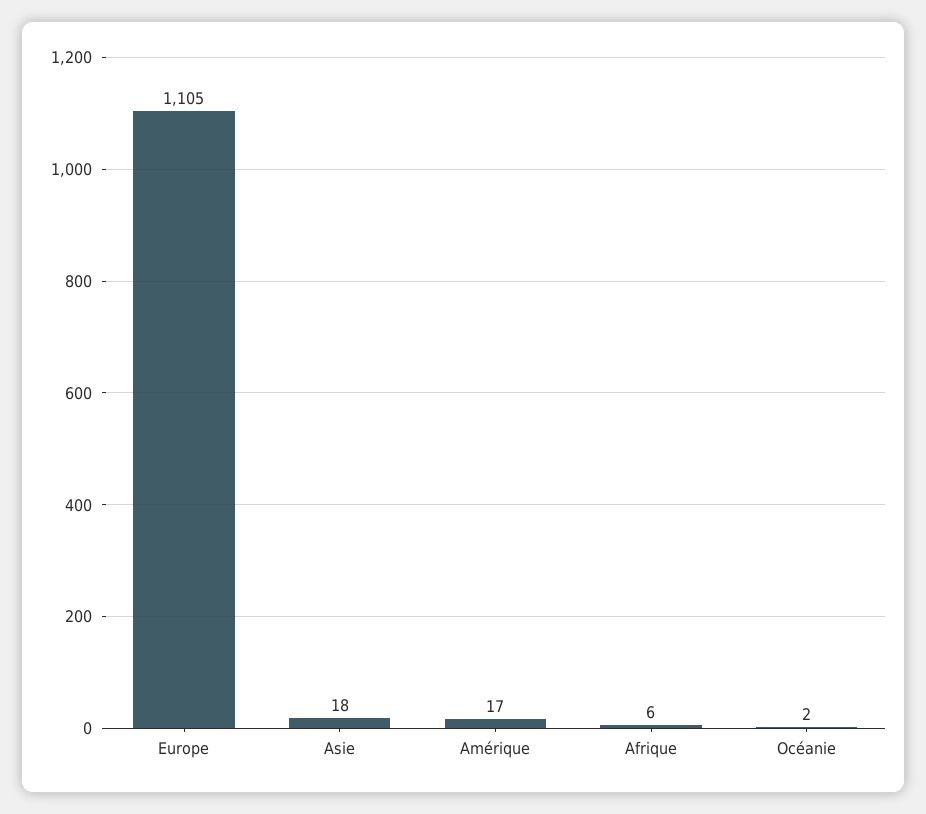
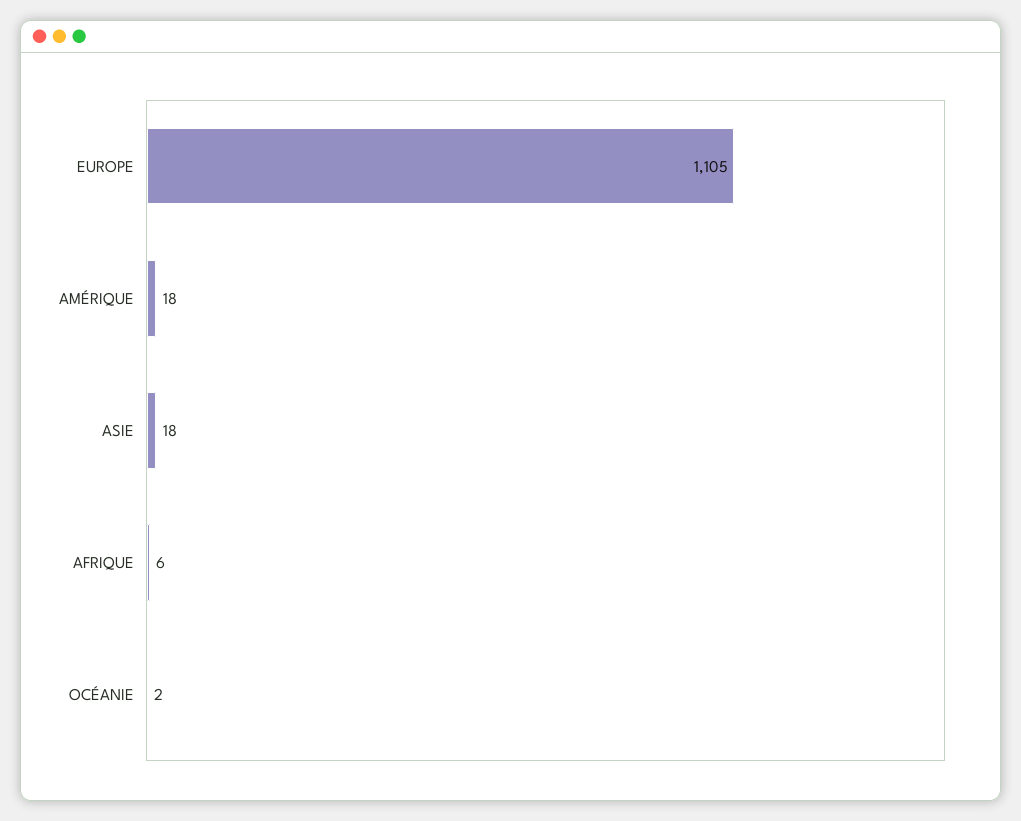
Amérique: 17 -> 18

